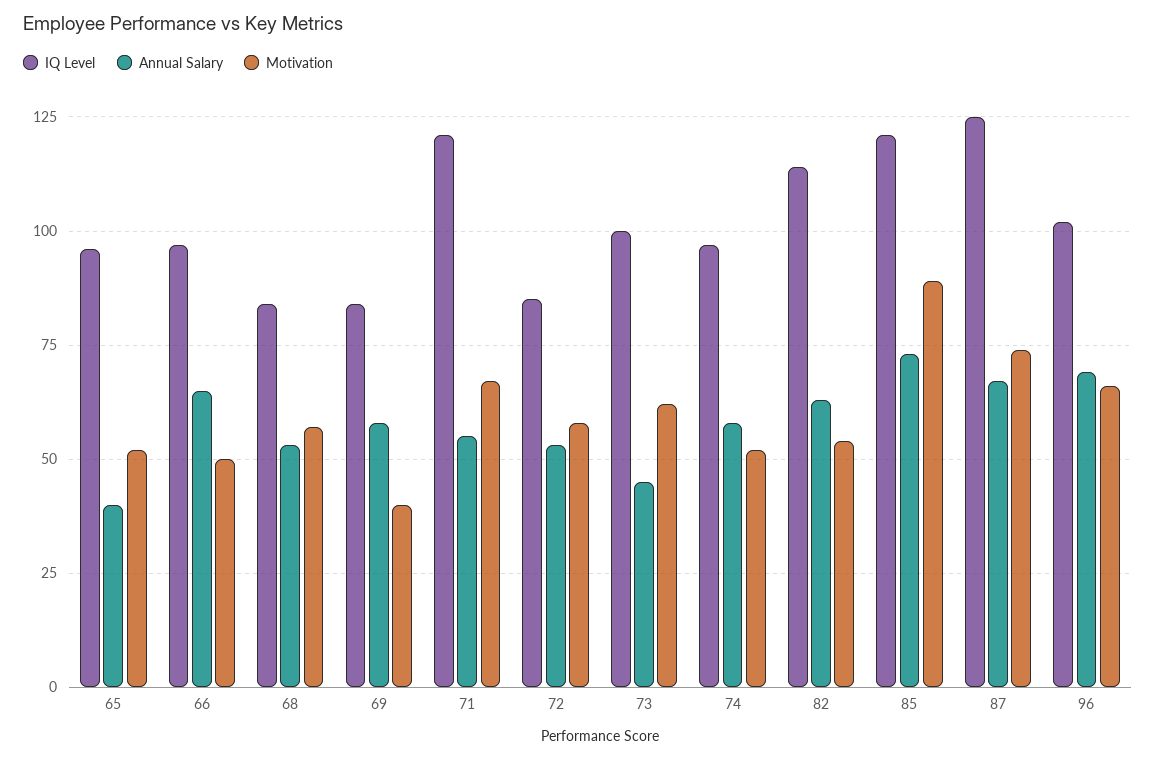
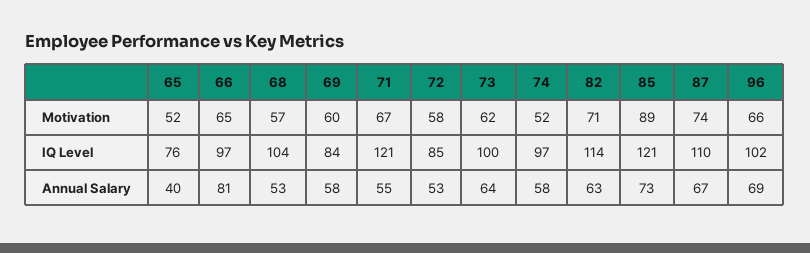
IQ Level, 65: 95 -> 76
Annual Salary, 66: 65 -> 81
Motivation, 66: 50 -> 65
IQ Level, 68: 85 -> 104
Motivation, 69: 40 -> 60
Annual Salary, 73: 45 -> 64
Motivation, 82: 55 -> 71
IQ Level, 87: 125 -> 110

